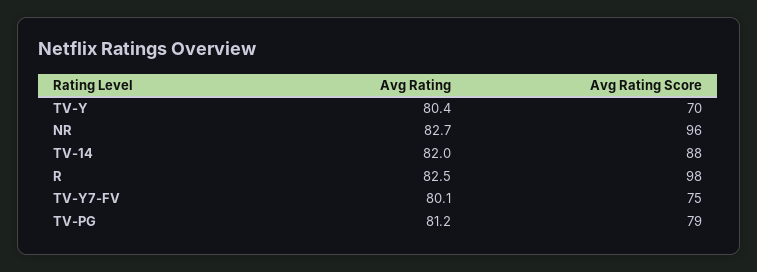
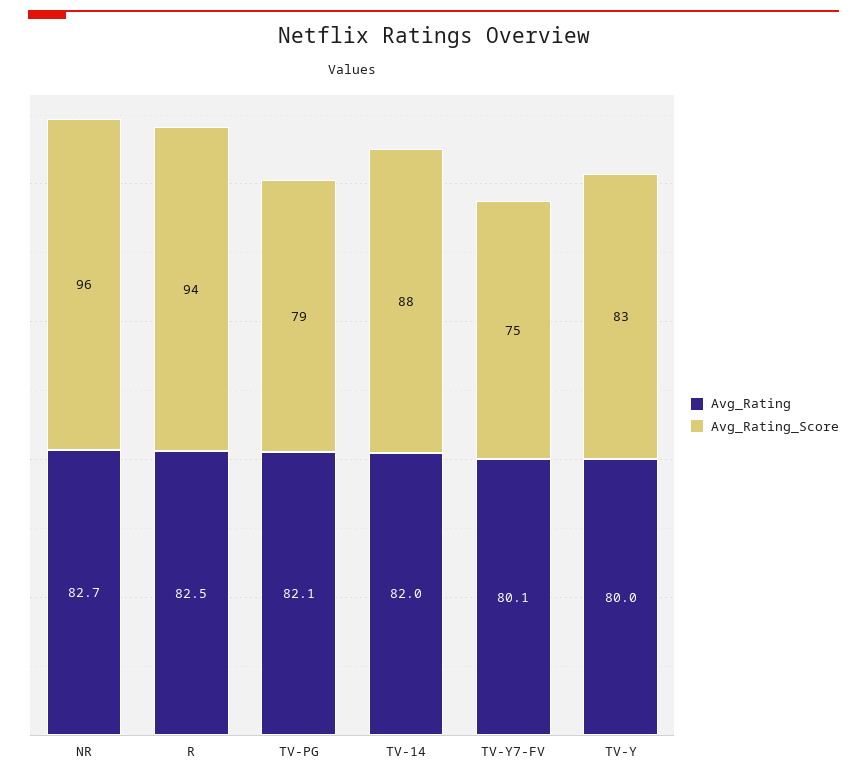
Avg Rating, TV-Y: 80.4 -> 80
Avg Rating Score, TV-Y: 70 -> 83
Avg Rating Score, R: 98 -> 94
Avg Rating, TV-PG: 81.2 -> 82.1

